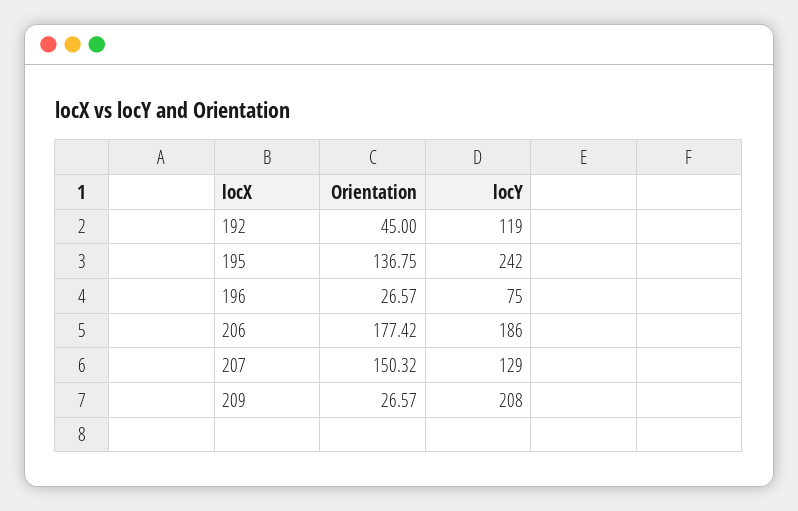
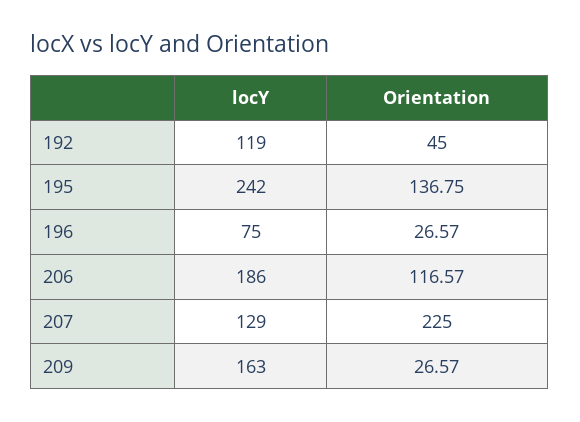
Orientation, 206: 177.42 -> 116.57
Orientation, 207: 150.32 -> 225
locY, 209: 208 -> 163

